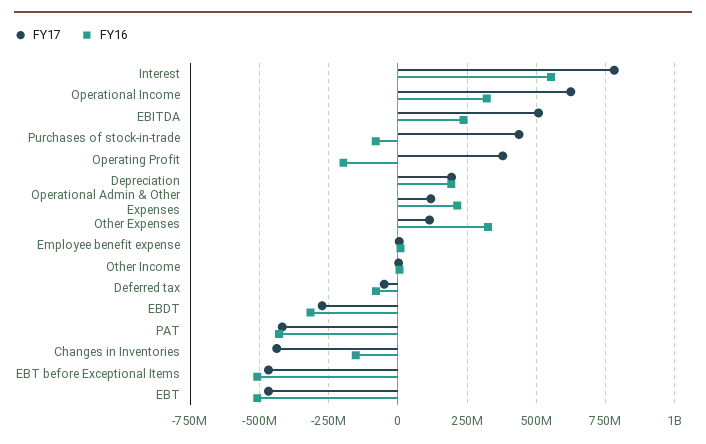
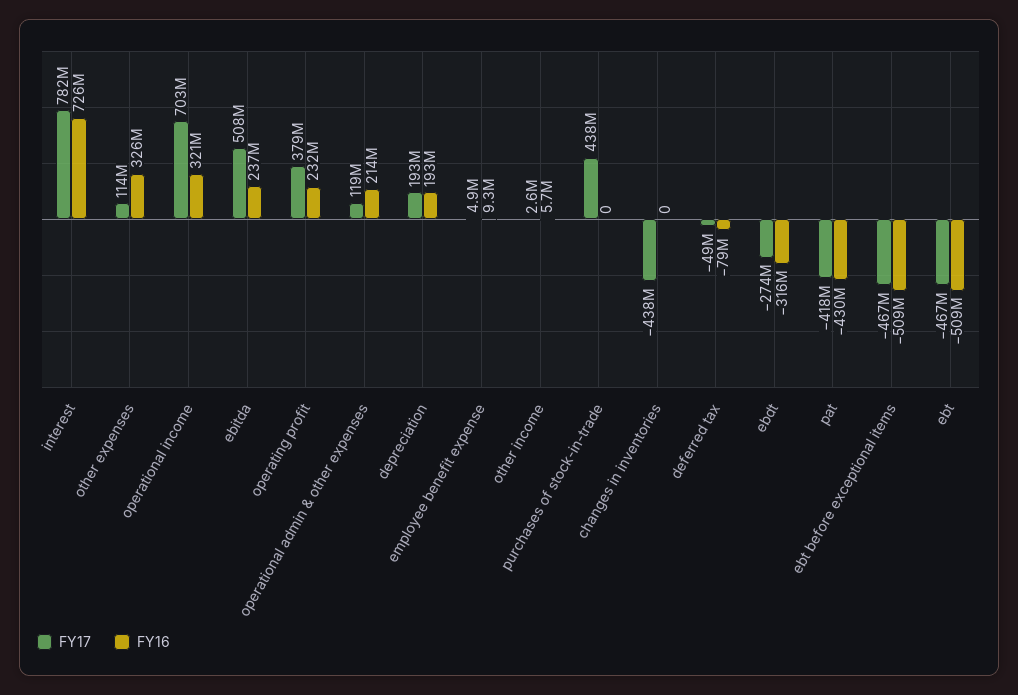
FY16, Interest: 550000000 -> 726000000
FY17, Operational Income: 625000000 -> 703000000
FY16, Purchases of stock-in-trade: -75000000 -> 0
FY16, Operating Profit: -200000000 -> 232000000
FY16, Changes in Inventories: -150000000 -> 0

